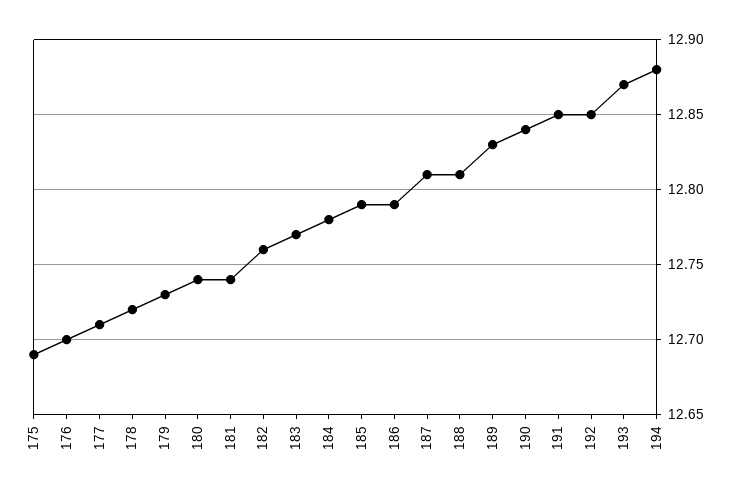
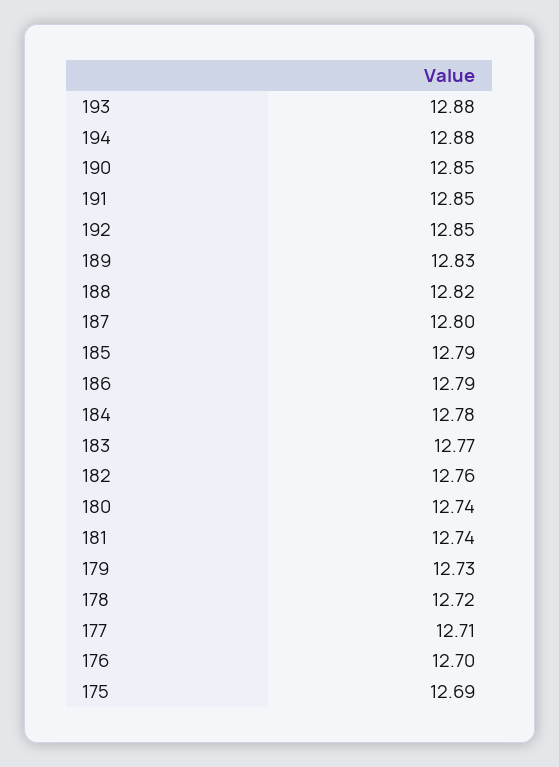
187: 12.81 -> 12.8
188: 12.81 -> 12.82
190: 12.84 -> 12.85
193: 12.87 -> 12.88

